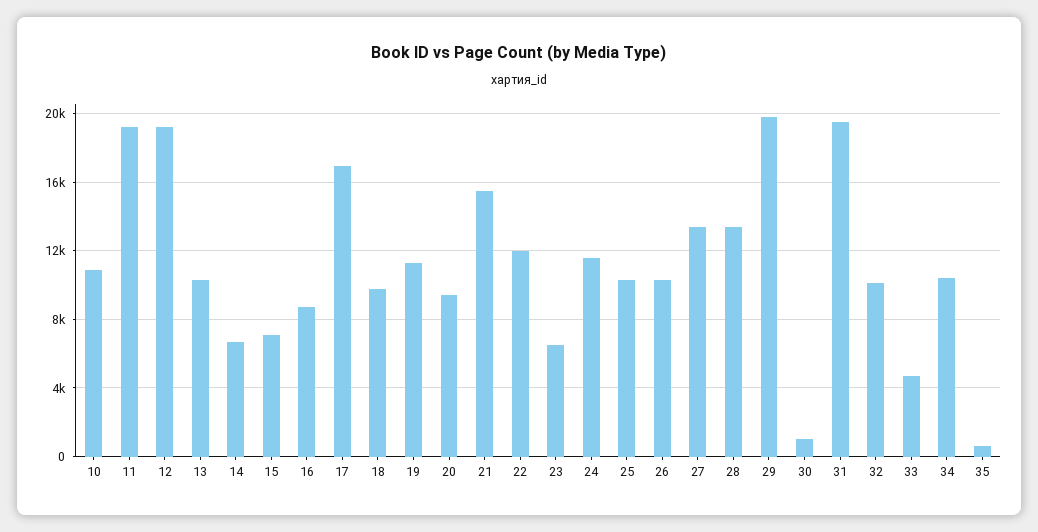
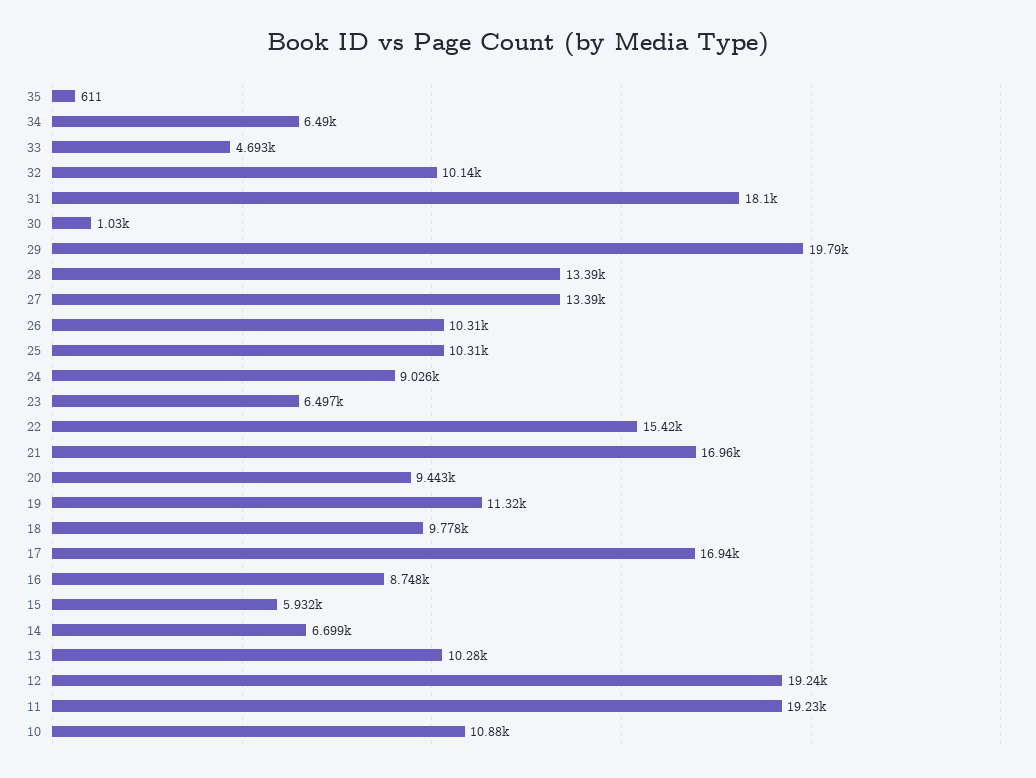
15: 7000 -> 5932
21: 15500 -> 16960
22: 12000 -> 15420
24: 11500 -> 9026
31: 19500 -> 18100
34: 10500 -> 6490

